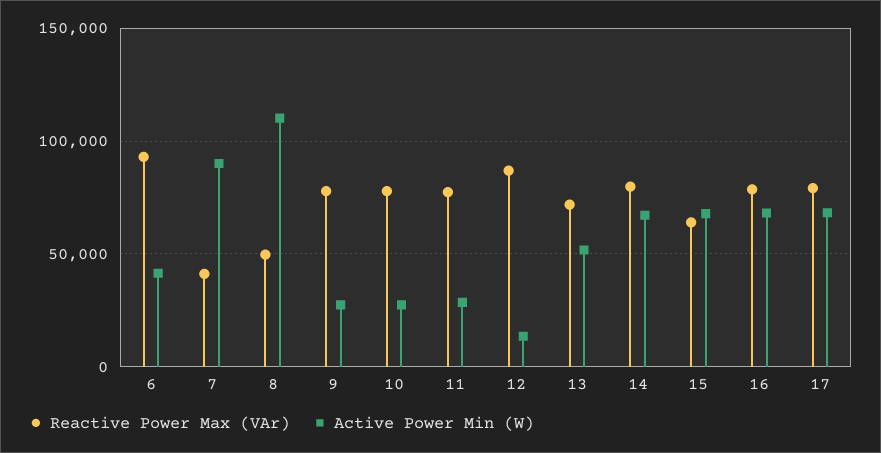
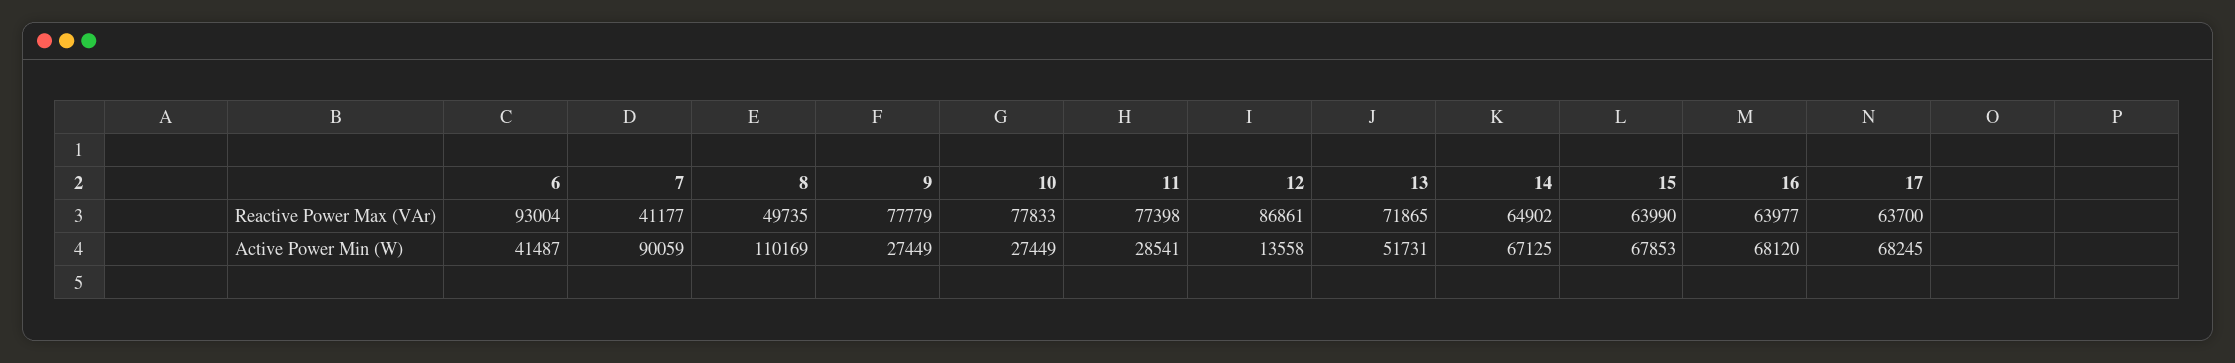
Reactive Power Max (VAr), 14: 80000 -> 64902
Reactive Power Max (VAr), 16: 80000 -> 63977
Reactive Power Max (VAr), 17: 80000 -> 63700

